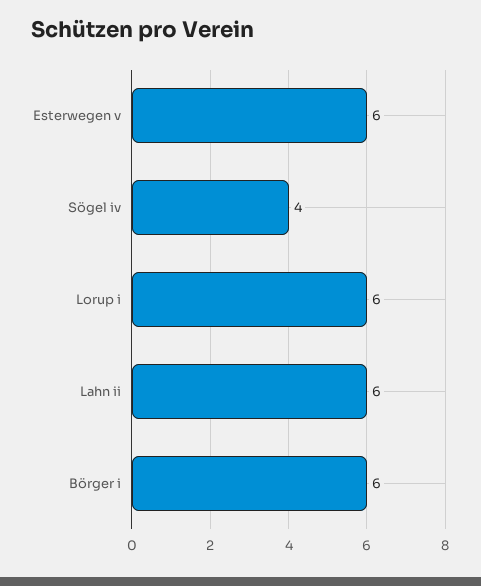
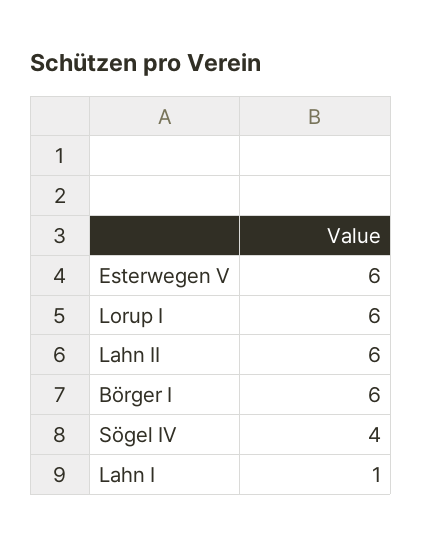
Lahn I: none -> 1

